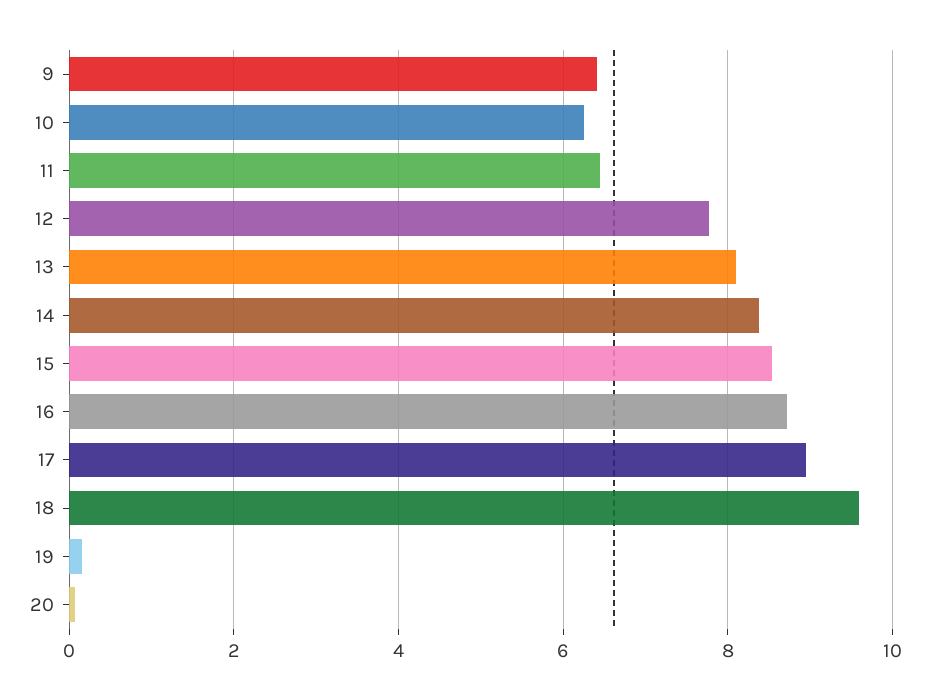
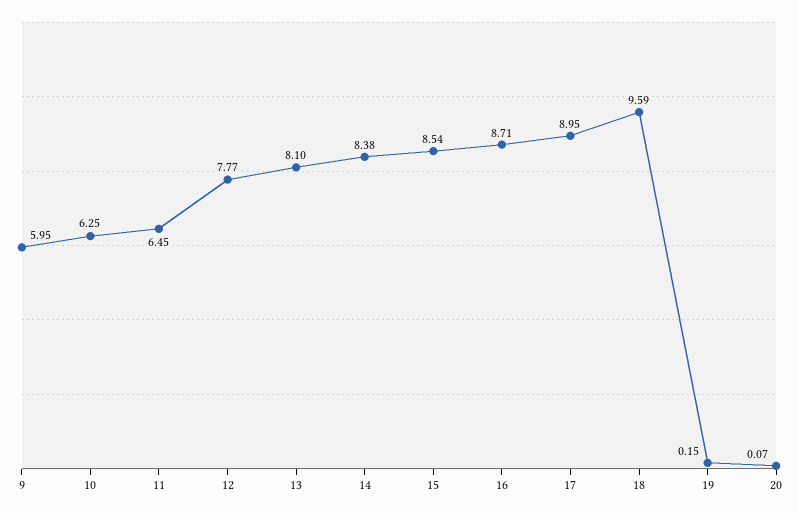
9: 6.4 -> 5.95

